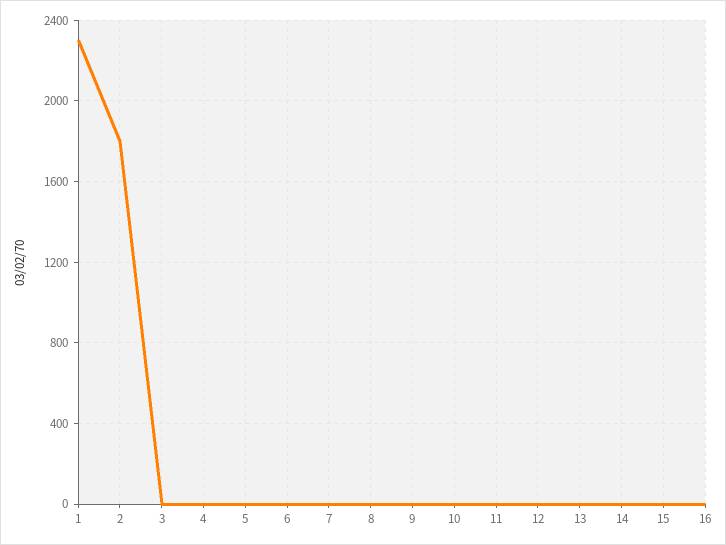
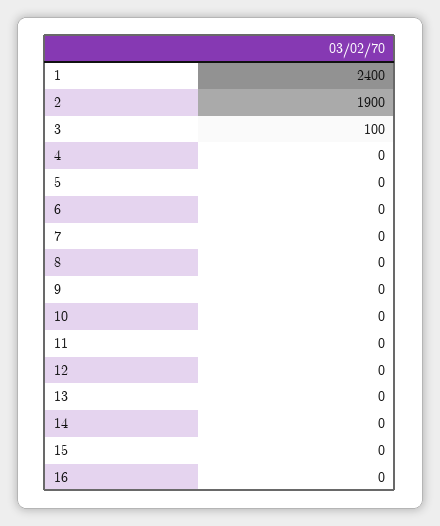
1: 2300 -> 2400
2: 1800 -> 1900
3: 0 -> 100

